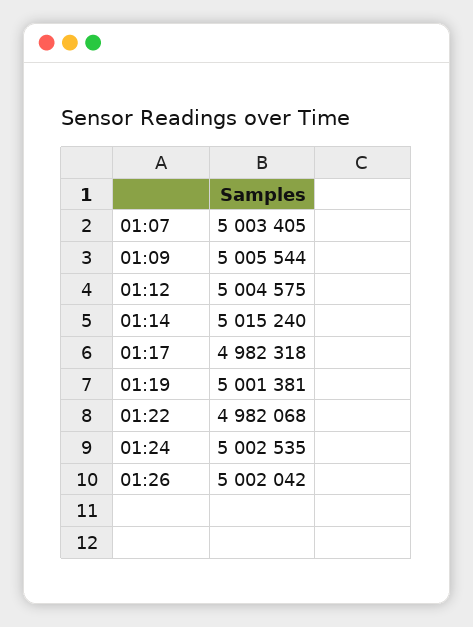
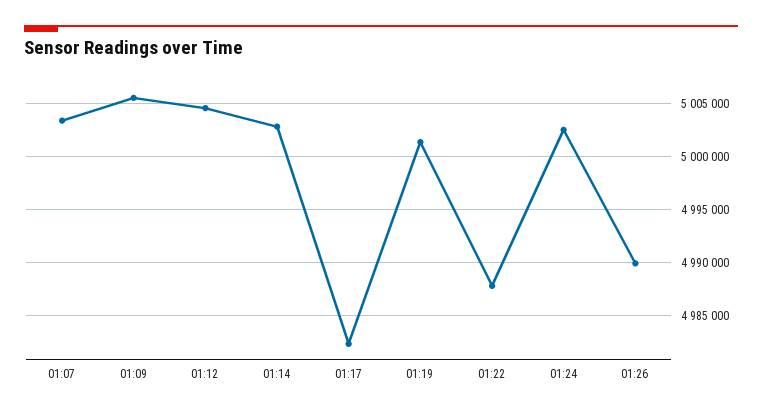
01:14: 5015240 -> 5003000
01:22: 4982068 -> 4988000
01:26: 5002042 -> 4990000

